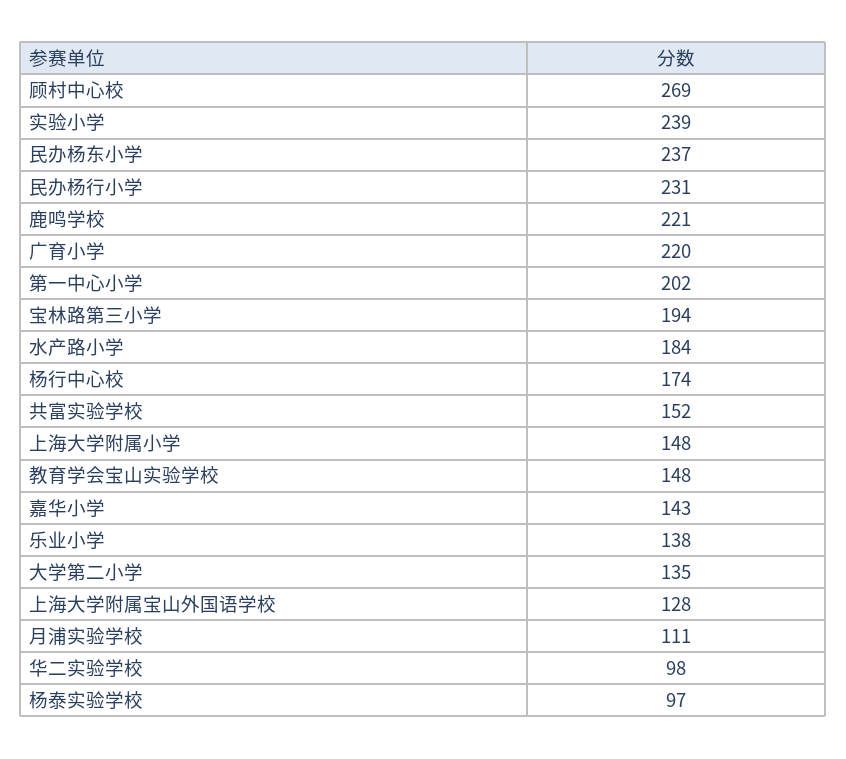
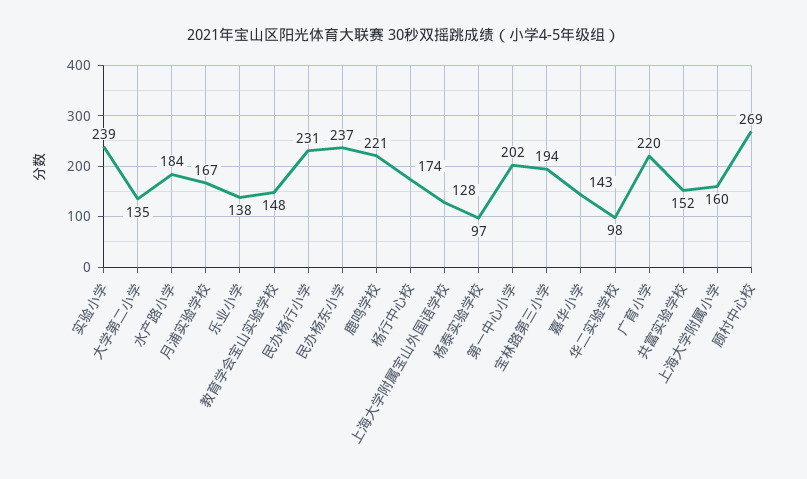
上海大学附属小学: 148 -> 160
月浦实验学校: 111 -> 167

